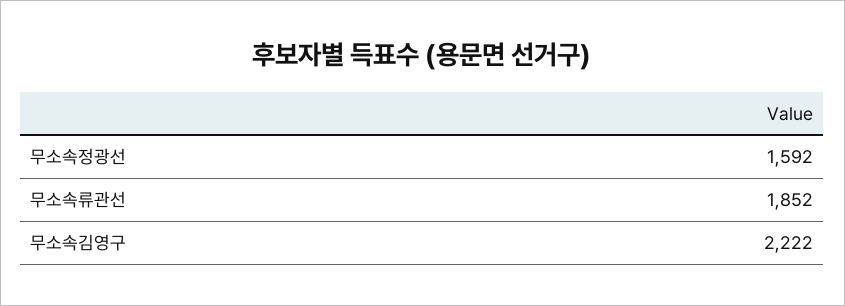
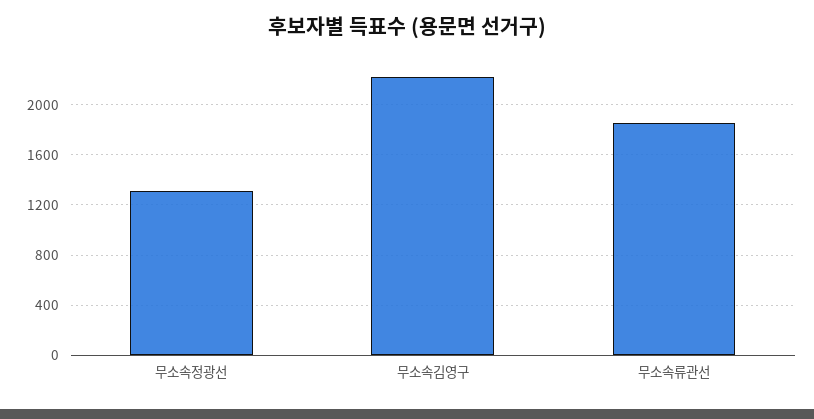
무소속정광선: 1592 -> 1300

